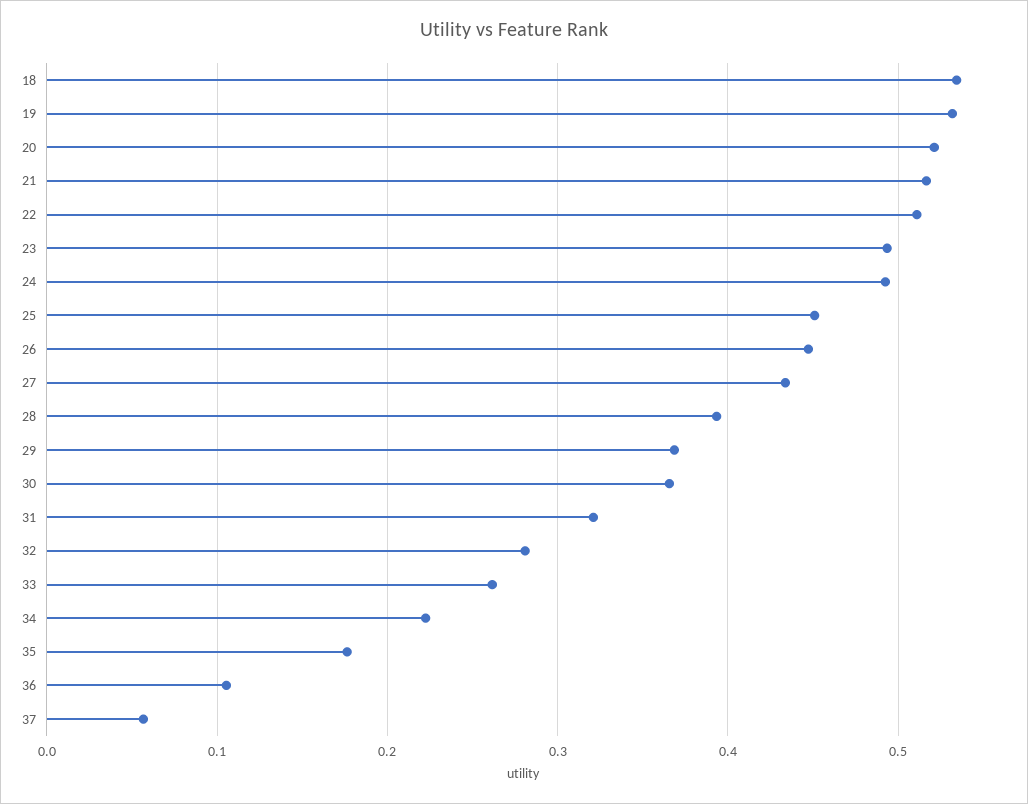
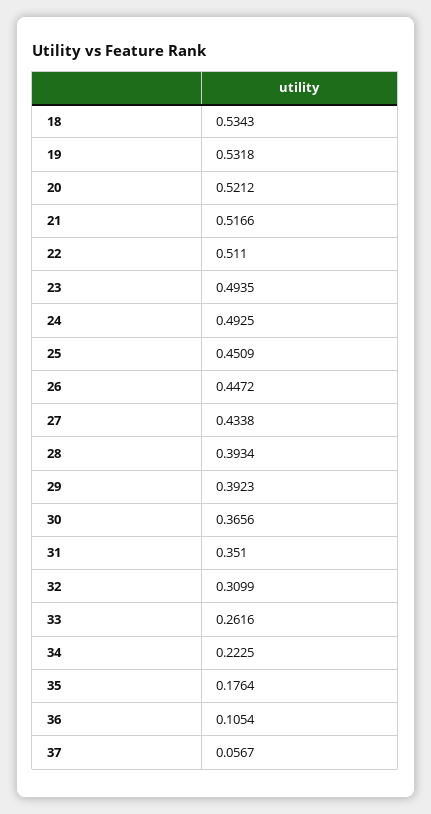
29: 0.37 -> 0.3923
31: 0.32 -> 0.351
32: 0.28 -> 0.3099

